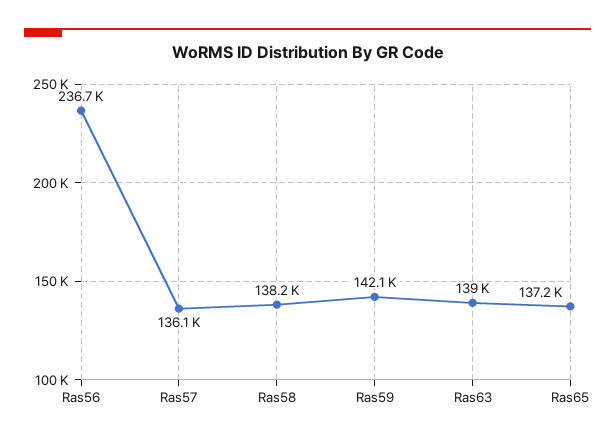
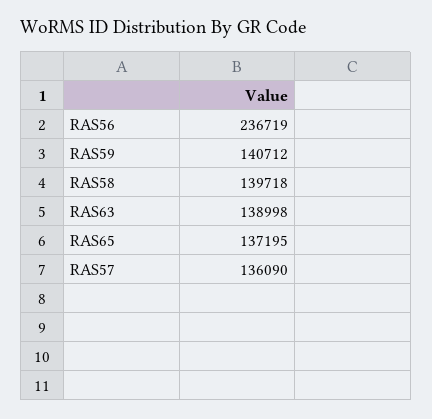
Ras58: 138200 -> 139718
Ras59: 142100 -> 140712

